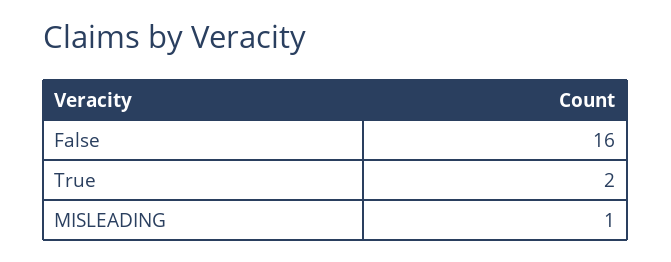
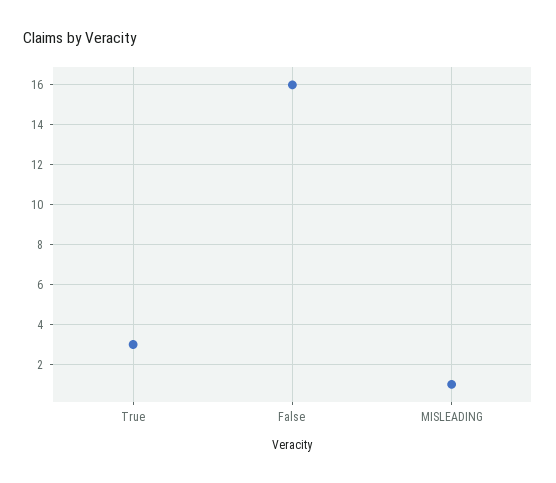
True: 2 -> 3

